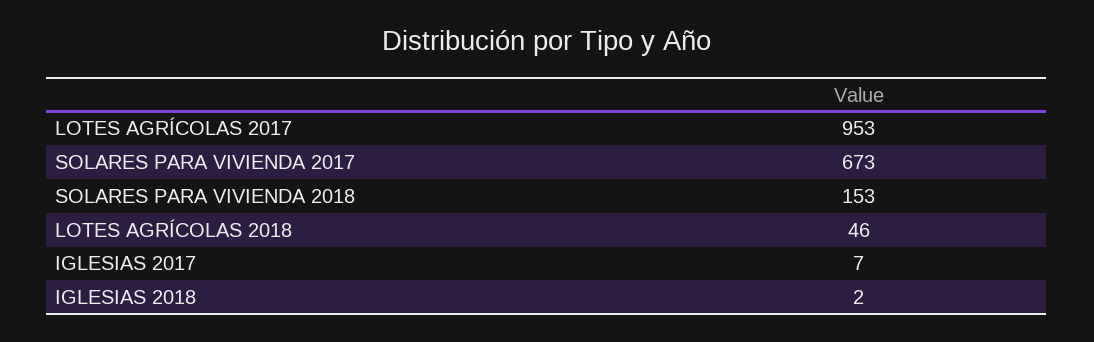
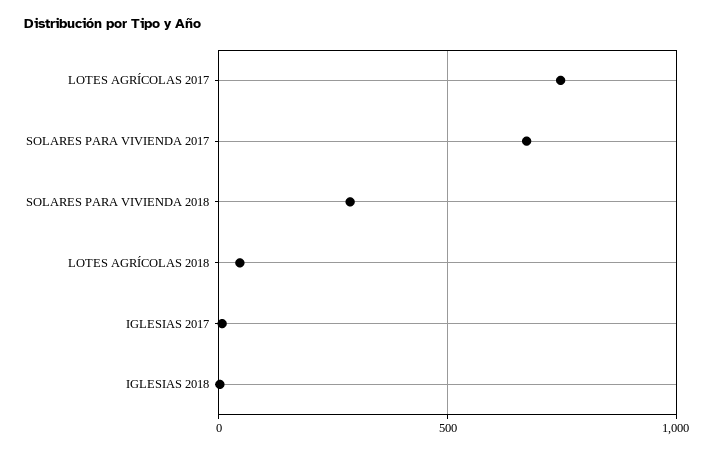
LOTES AGRÍCOLAS 2017: 953 -> 750
SOLARES PARA VIVIENDA 2018: 153 -> 300

